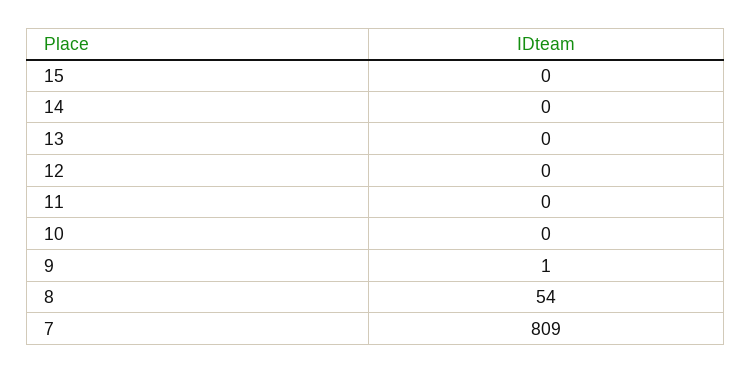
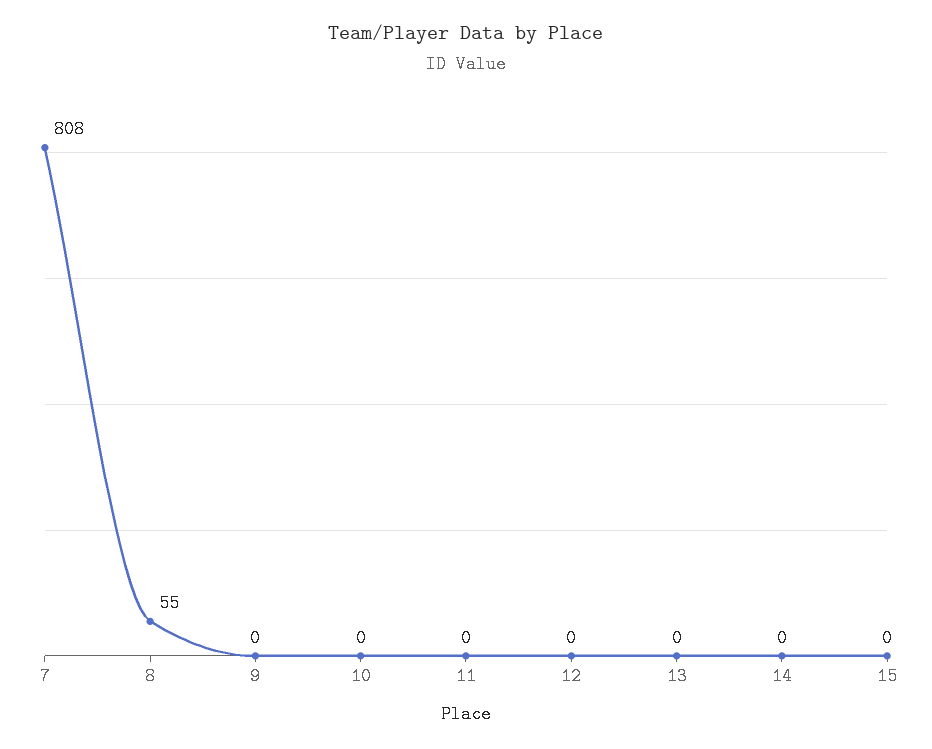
9: 1 -> 0
8: 54 -> 55
7: 809 -> 808

